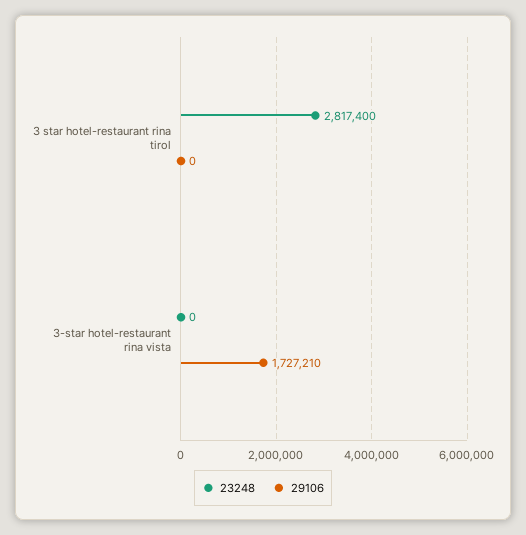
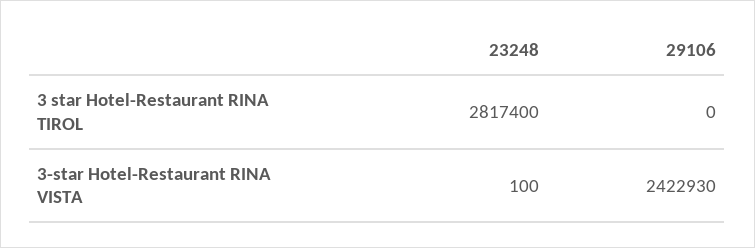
23248, 3-star hotel-restaurant rina vista: 0 -> 100
29106, 3-star hotel-restaurant rina vista: 1727210 -> 2422930

